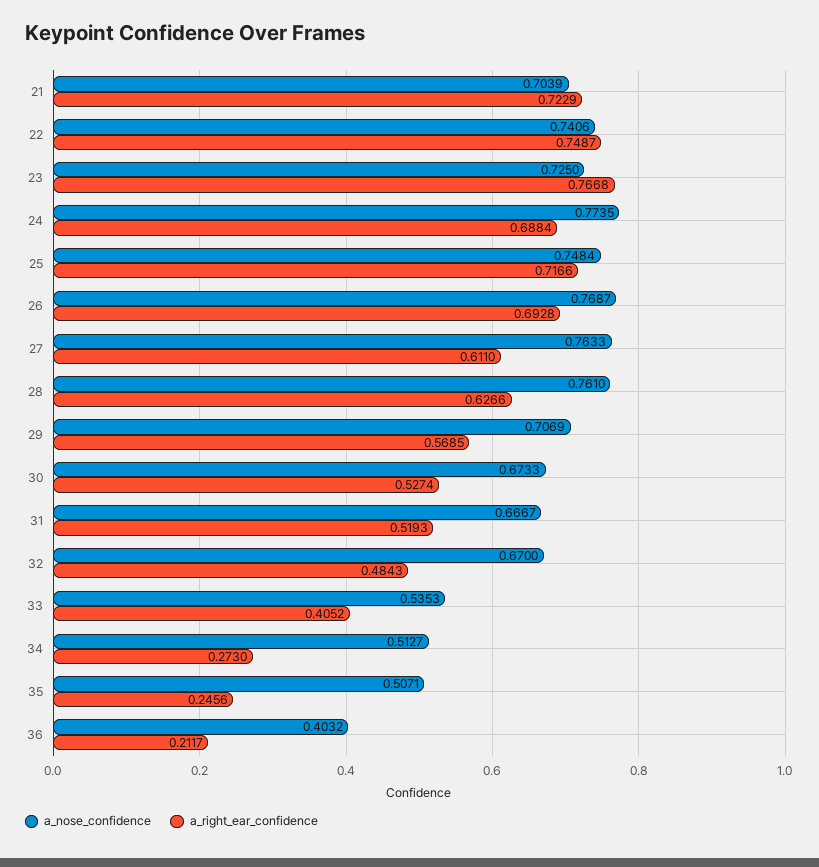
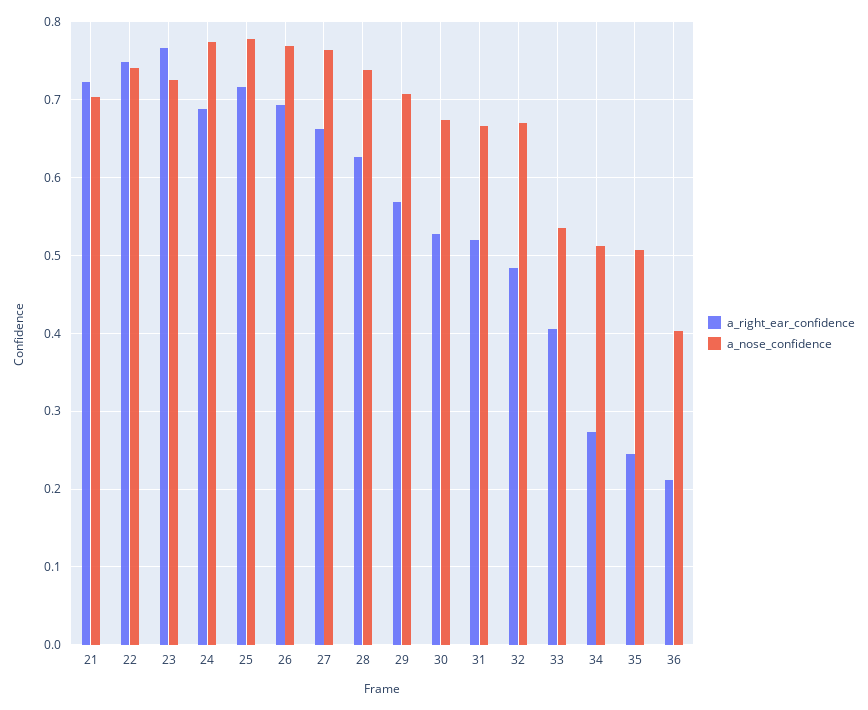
a_nose_confidence, 25: 0.7484 -> 0.78
a_right_ear_confidence, 27: 0.611 -> 0.66
a_nose_confidence, 28: 0.761 -> 0.74

